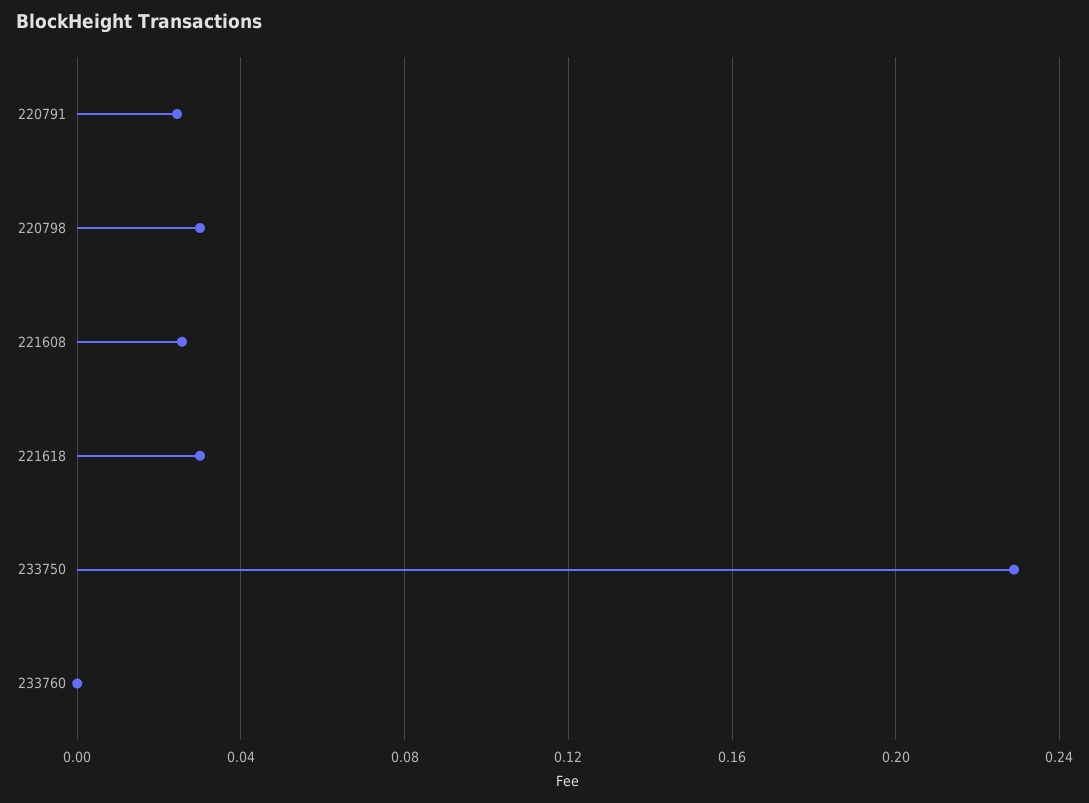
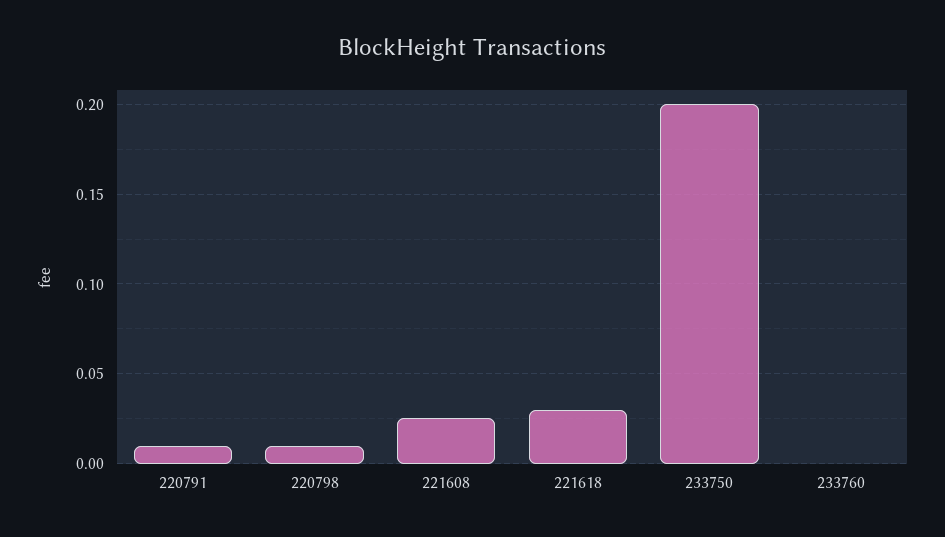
220791: 0.025 -> 0.01
220798: 0.03 -> 0.01
233750: 0.23 -> 0.2

